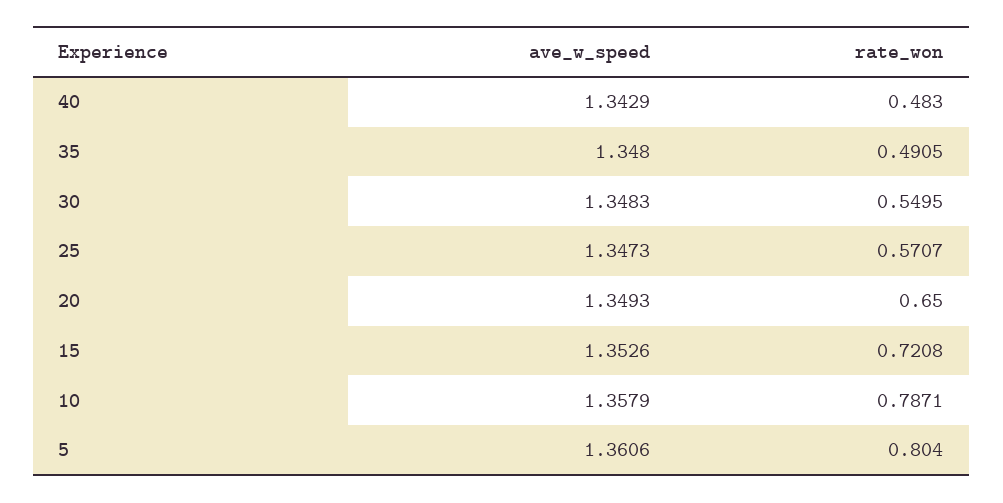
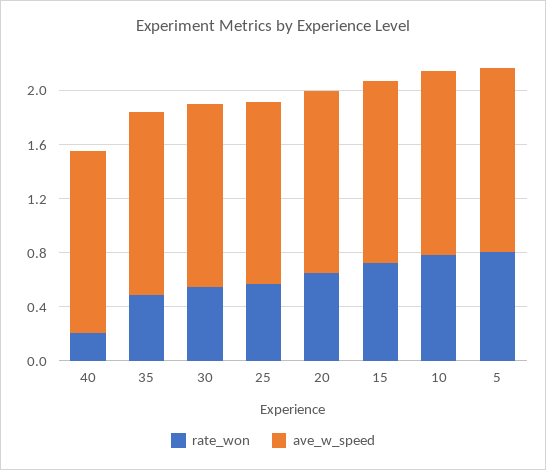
rate_won, 40: 0.483 -> 0.2

